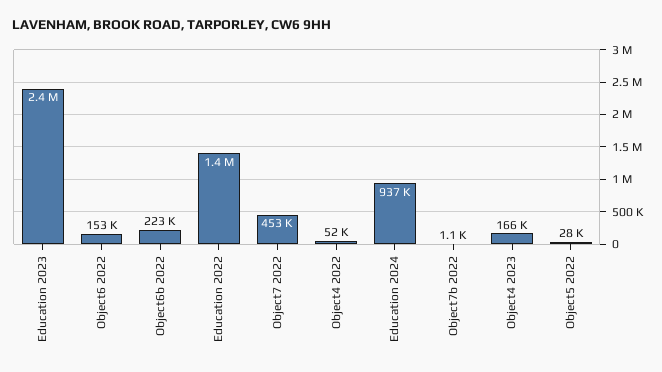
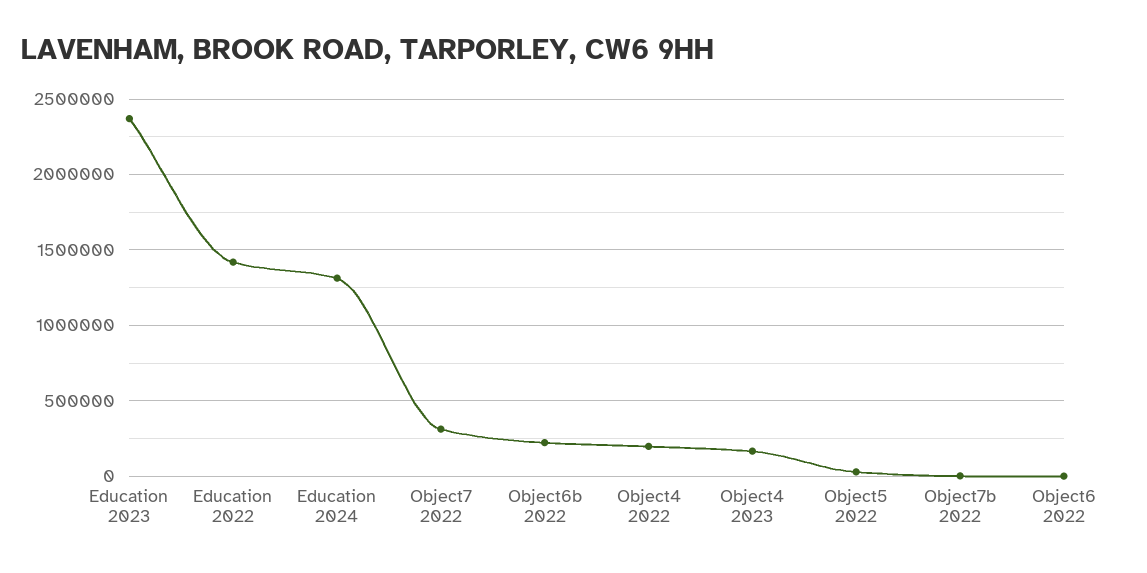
Object6 2022: 153000 -> 0
Object7 2022: 453000 -> 300000
Object4 2022: 52000 -> 200000
Education 2024: 937000 -> 1300000

